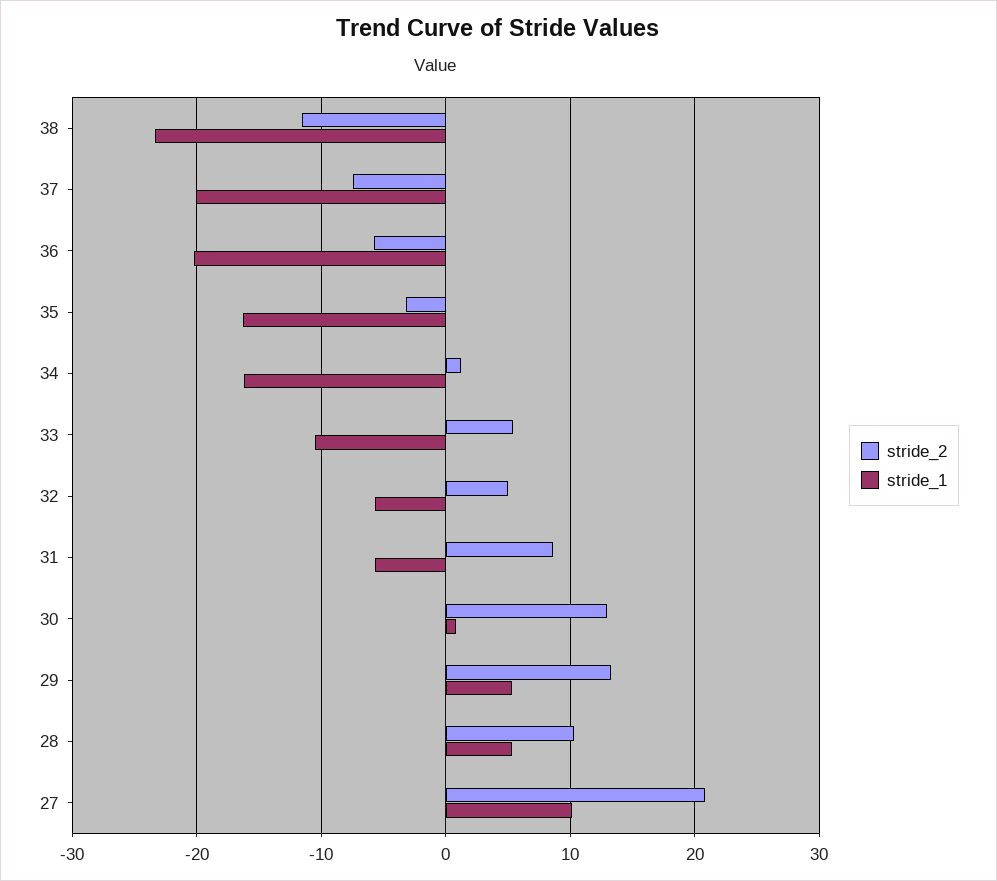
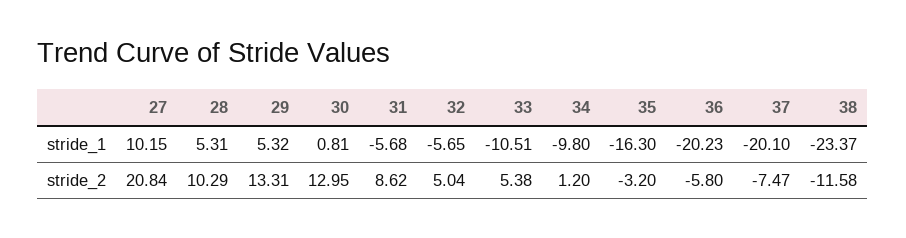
stride_1, 34: -16 -> -9.8

